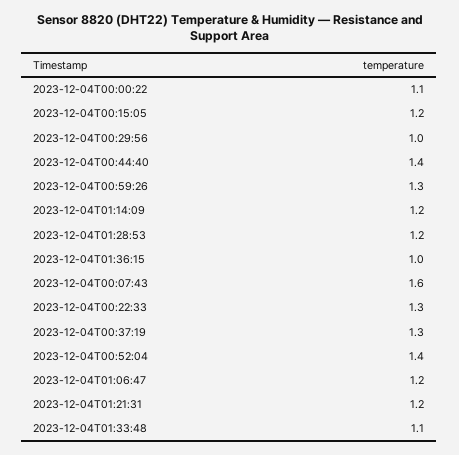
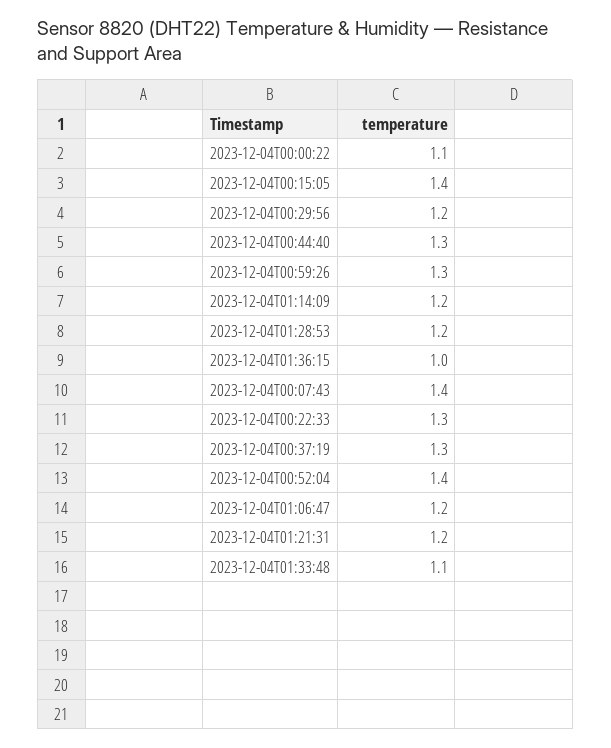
2023-12-04T00:15:05: 1.2 -> 1.4
2023-12-04T00:29:56: 1 -> 1.2
2023-12-04T00:44:40: 1.4 -> 1.3
2023-12-04T00:07:43: 1.6 -> 1.4

